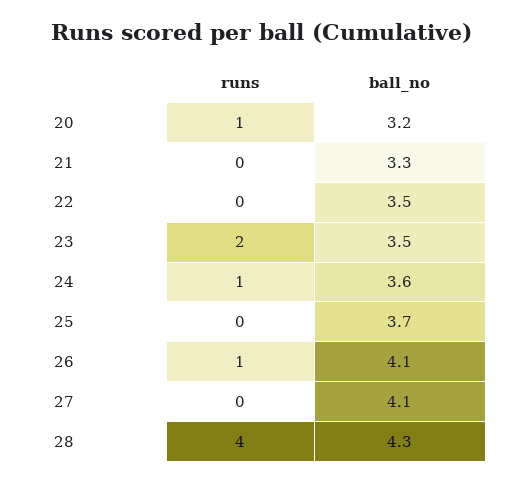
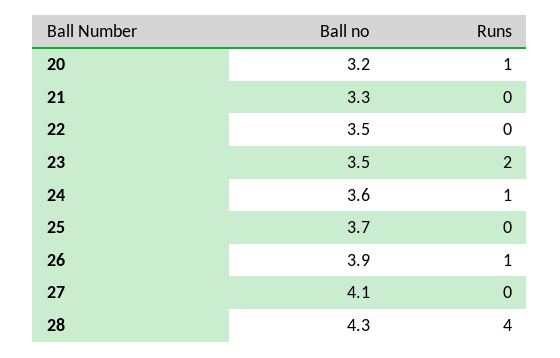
ball_no, 26: 4.1 -> 3.9

